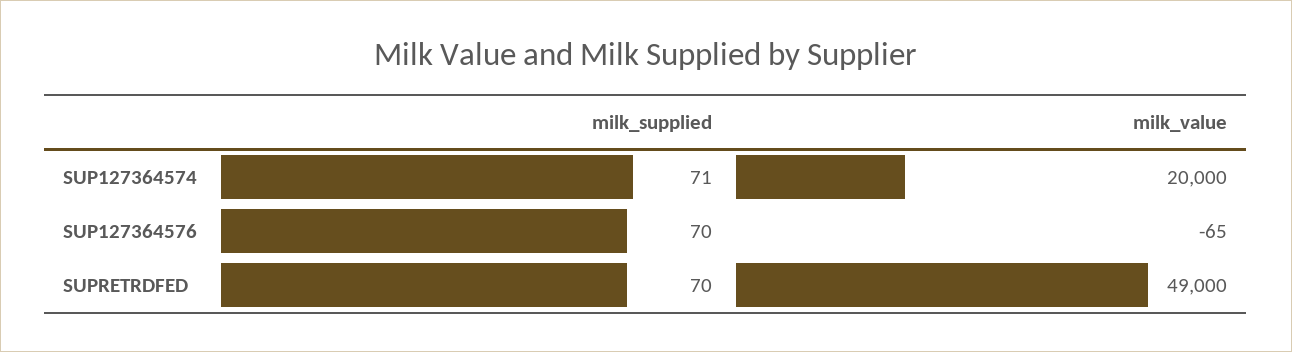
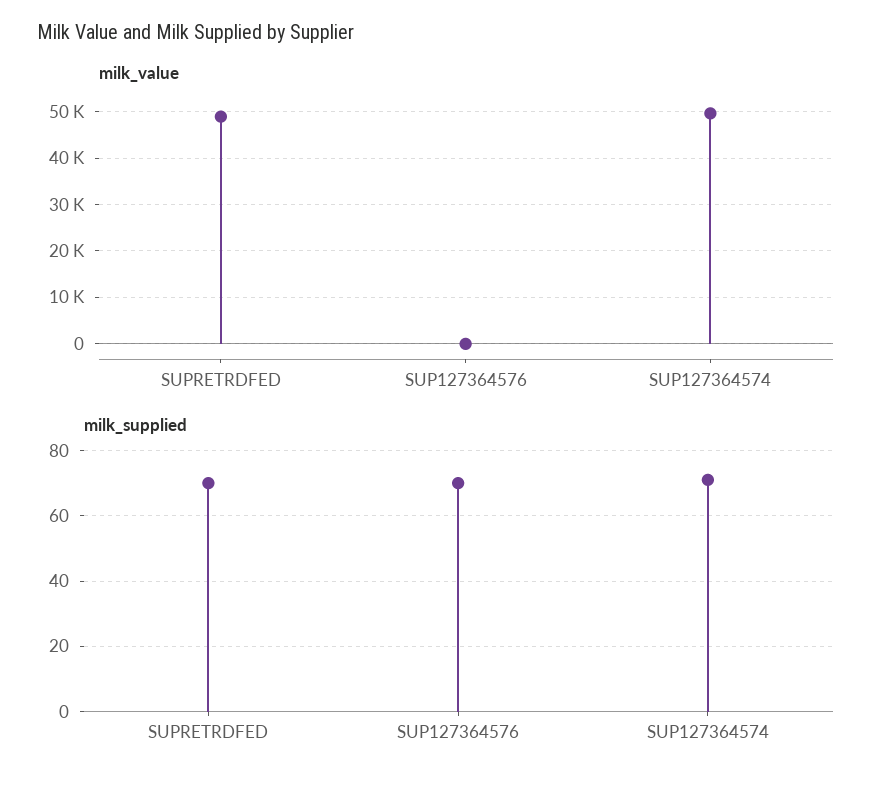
milk_value, SUP127364574: 20000 -> 50000

